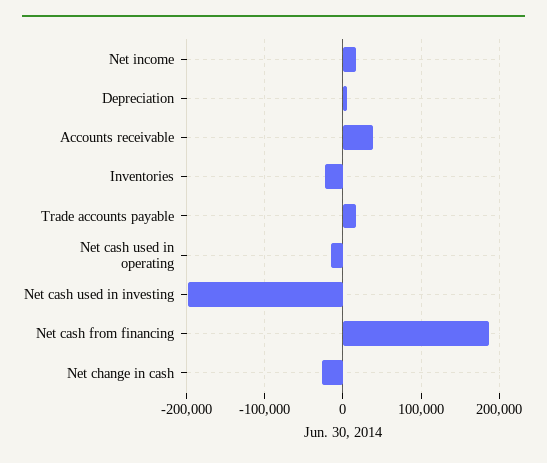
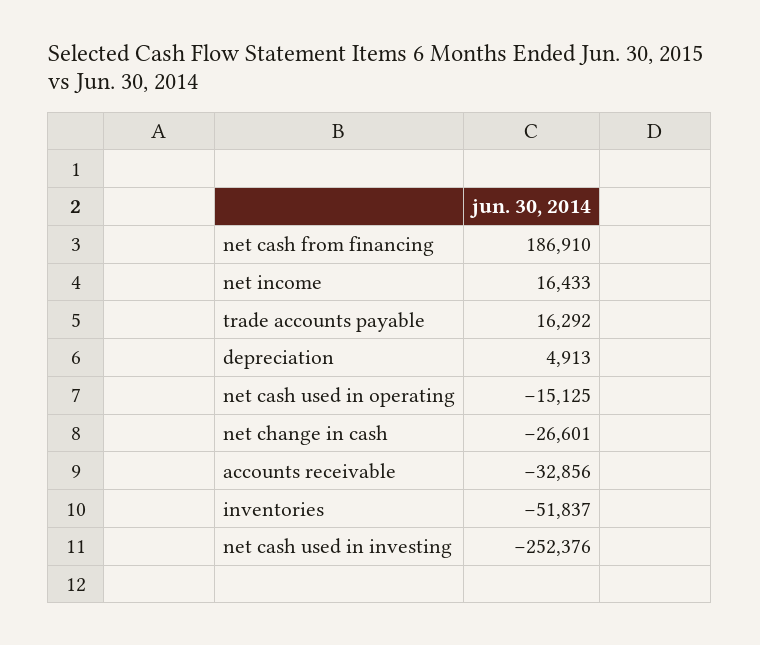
Accounts receivable: 40000 -> -32856
Inventories: -20000 -> -51837
Net cash used in investing: -200000 -> -252376

